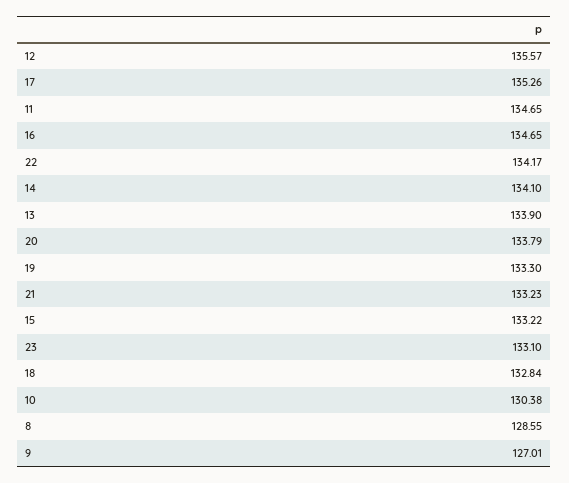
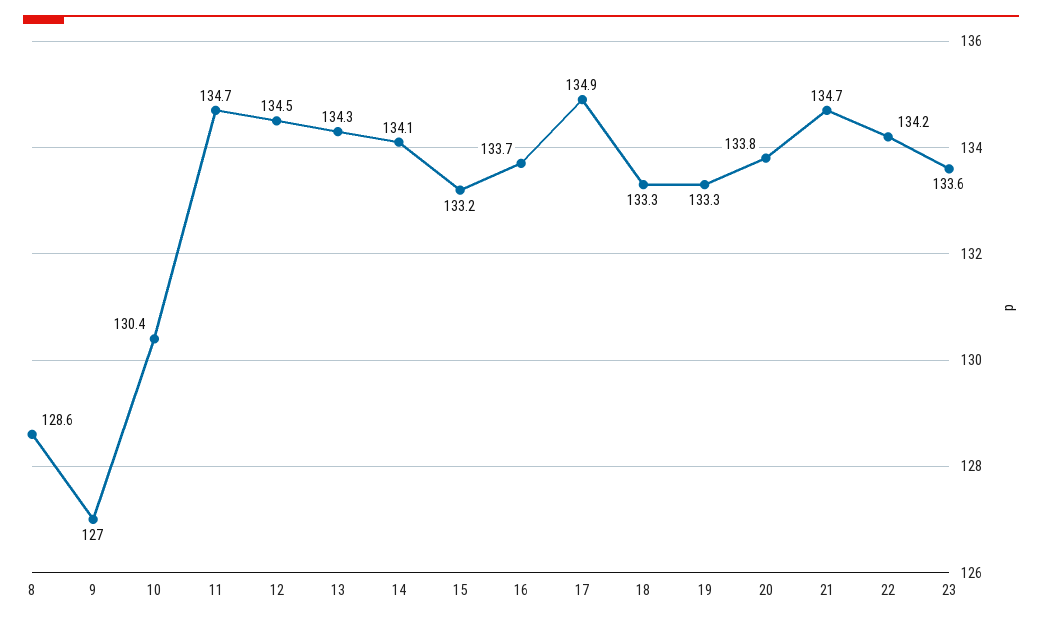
12: 135.57 -> 134.5
17: 135.26 -> 134.9
16: 134.65 -> 133.7
13: 133.9 -> 134.3
21: 133.23 -> 134.7
23: 133.1 -> 133.6
18: 132.84 -> 133.3

